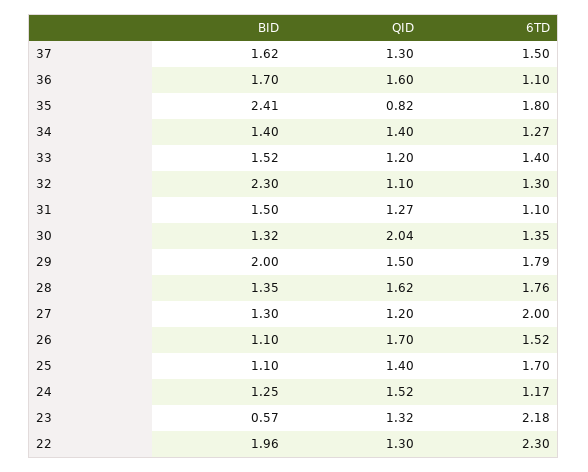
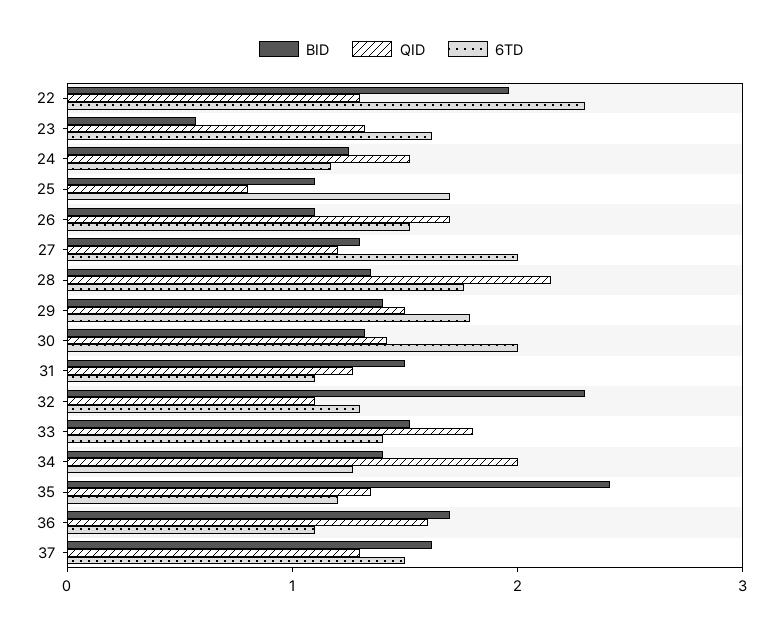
QID, 35: 0.82 -> 1.4
6TD, 35: 1.8 -> 1.2
QID, 34: 1.4 -> 2
QID, 33: 1.2 -> 1.8
QID, 30: 2.04 -> 1.4
6TD, 30: 1.35 -> 2
BID, 29: 2 -> 1.4
QID, 28: 1.62 -> 2.2
QID, 25: 1.4 -> 0.8
6TD, 23: 2.18 -> 1.6

